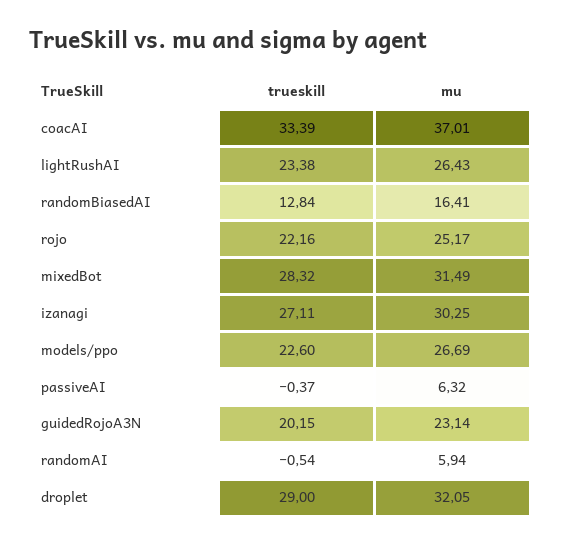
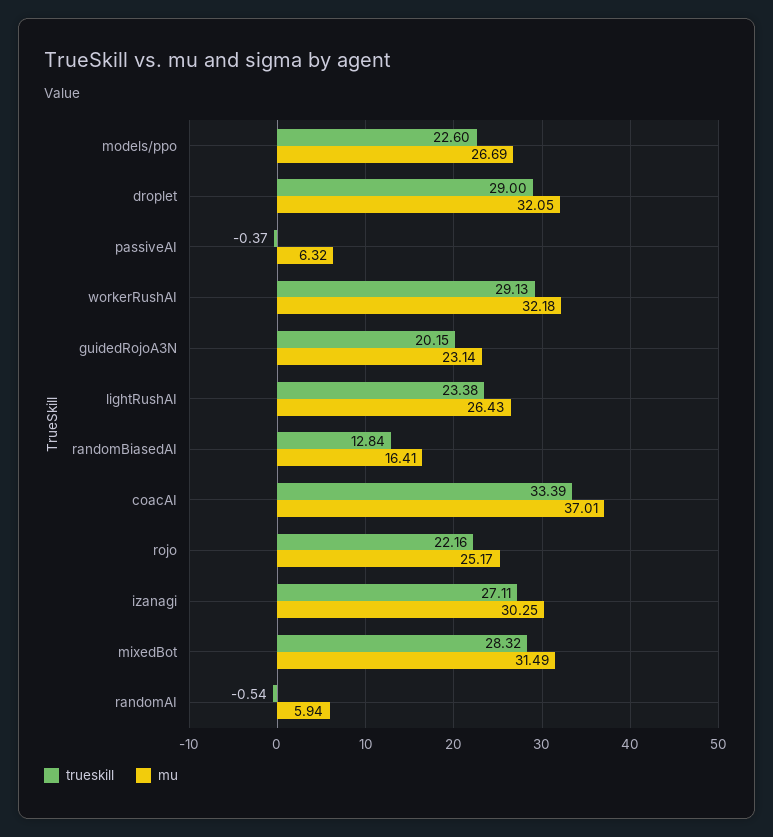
trueskill, workerRushAI: none -> 29.13
mu, workerRushAI: none -> 32.18

